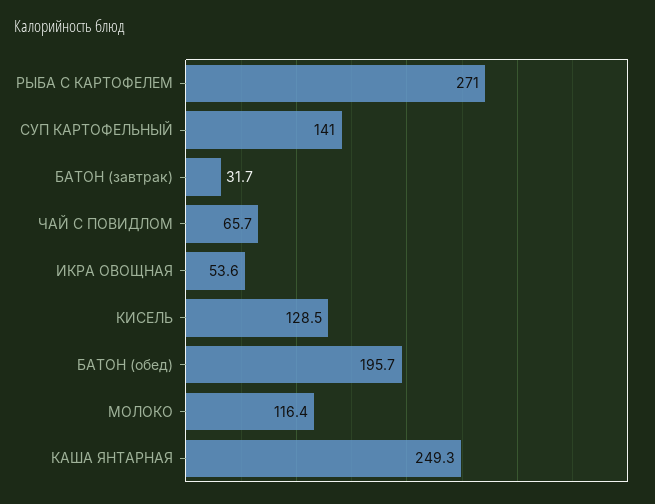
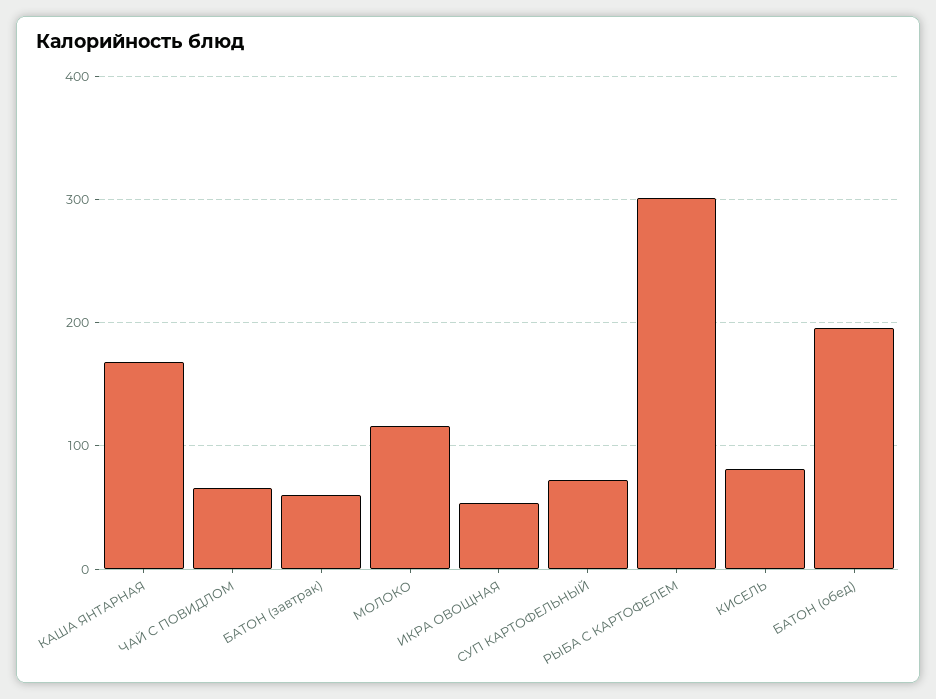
РЫБА С КАРТОФЕЛЕМ: 271 -> 300
СУП КАРТОФЕЛЬНЫЙ: 141 -> 70
БАТОН (завтрак): 31.7 -> 60
КИСЕЛЬ: 128.5 -> 80
КАША ЯНТАРНАЯ: 249.3 -> 170

